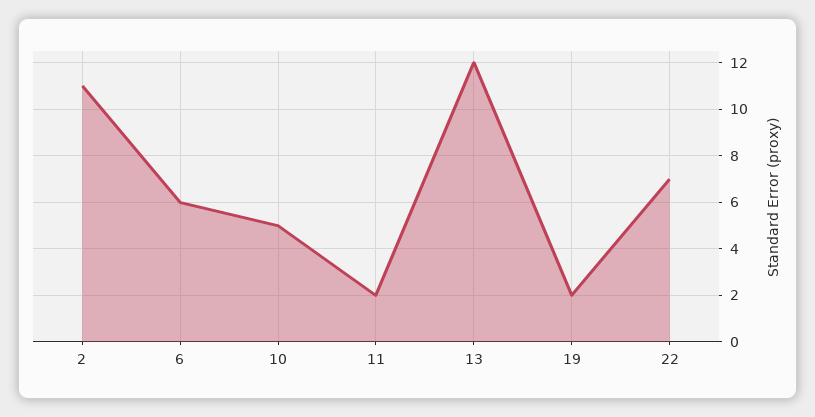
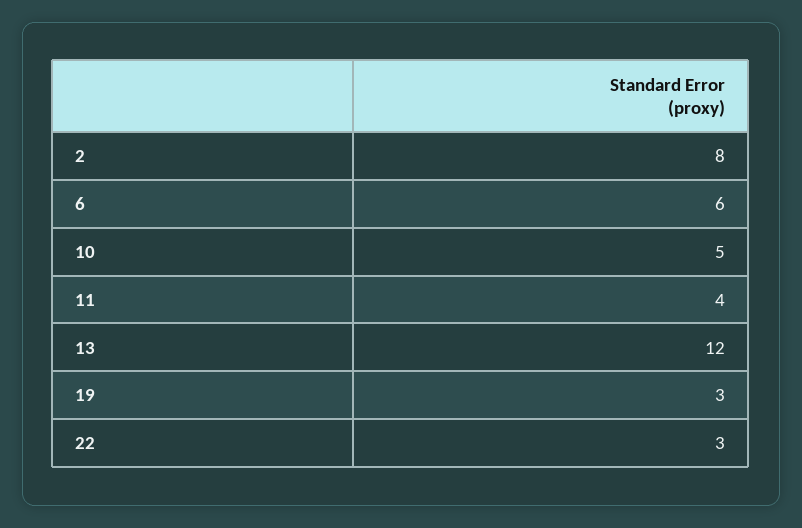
2: 11 -> 8
11: 2 -> 4
19: 2 -> 3
22: 7 -> 3

